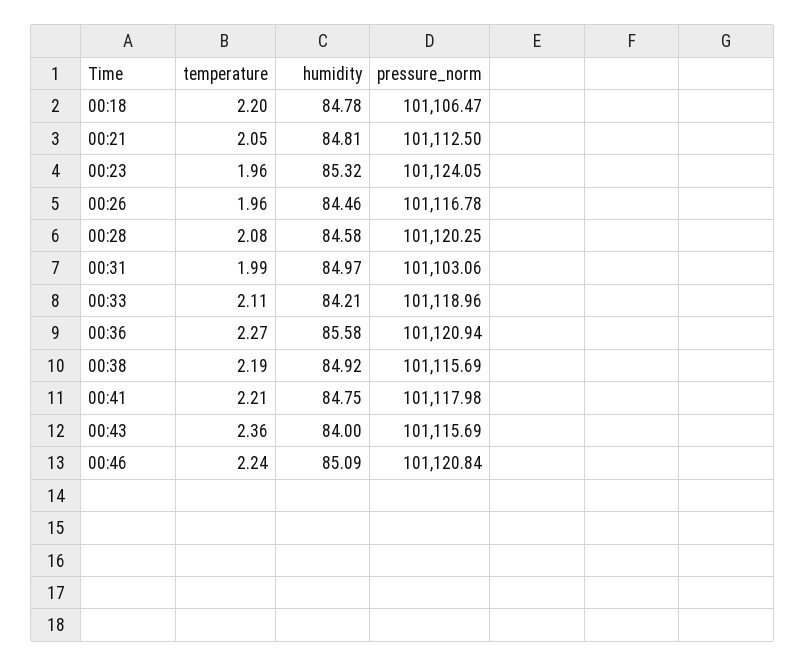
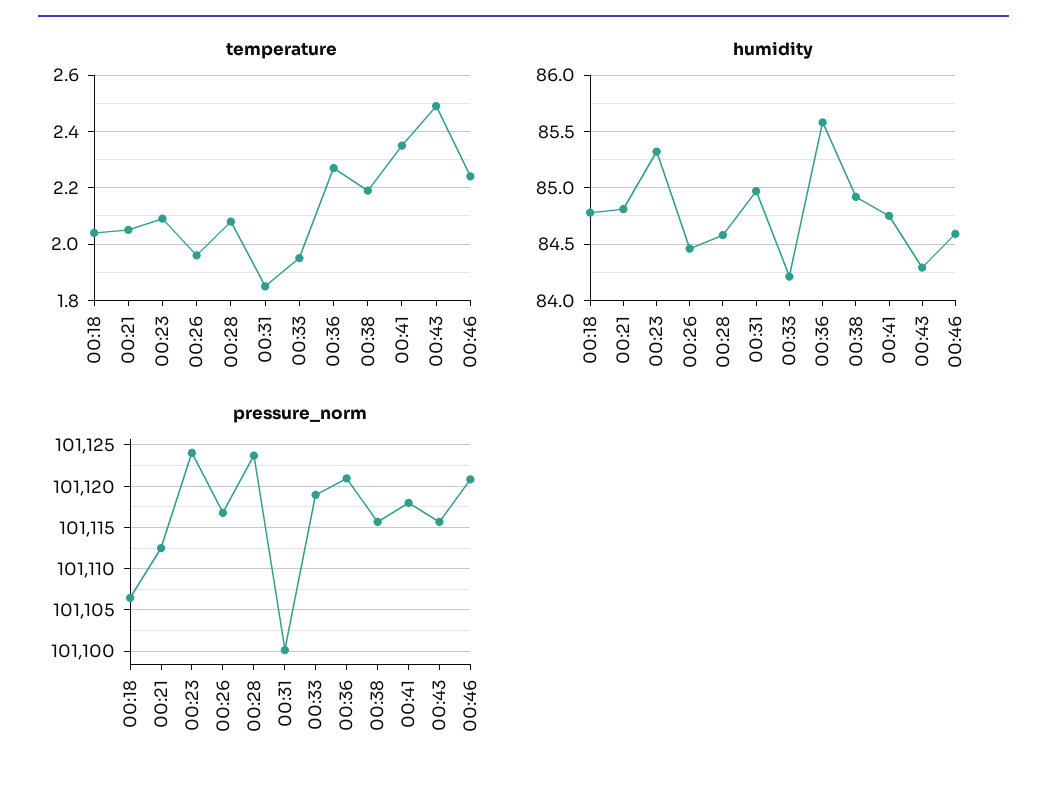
temperature, 00:18: 2.2 -> 2.05
temperature, 00:23: 1.96 -> 2.1
pressure_norm, 00:28: 101120.25 -> 101124
temperature, 00:31: 1.99 -> 1.85
pressure_norm, 00:31: 101103.06 -> 101100
temperature, 00:33: 2.11 -> 1.95
temperature, 00:41: 2.21 -> 2.35
temperature, 00:43: 2.36 -> 2.5
humidity, 00:43: 84 -> 84.3
humidity, 00:46: 85.09 -> 84.6

